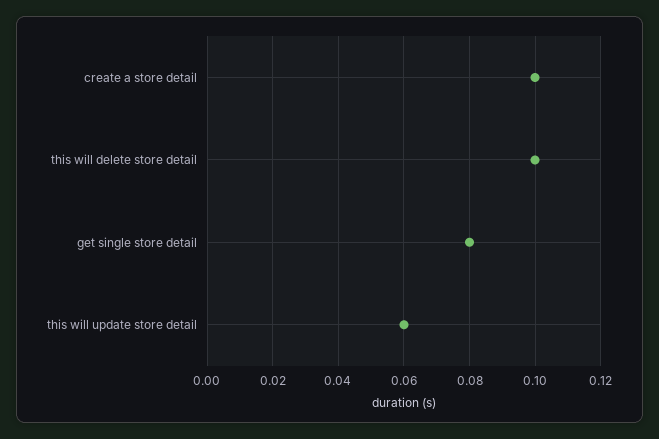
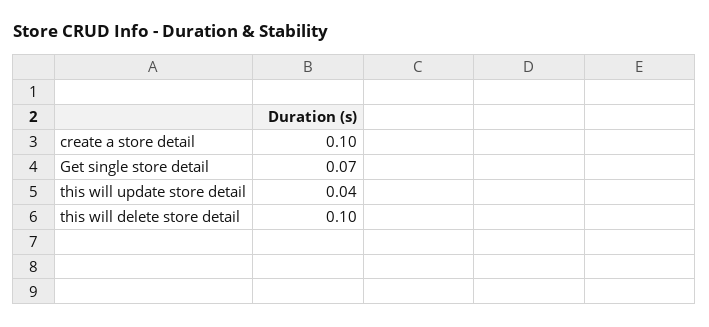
get single store detail: 0.08 -> 0.07
this will update store detail: 0.06 -> 0.04

